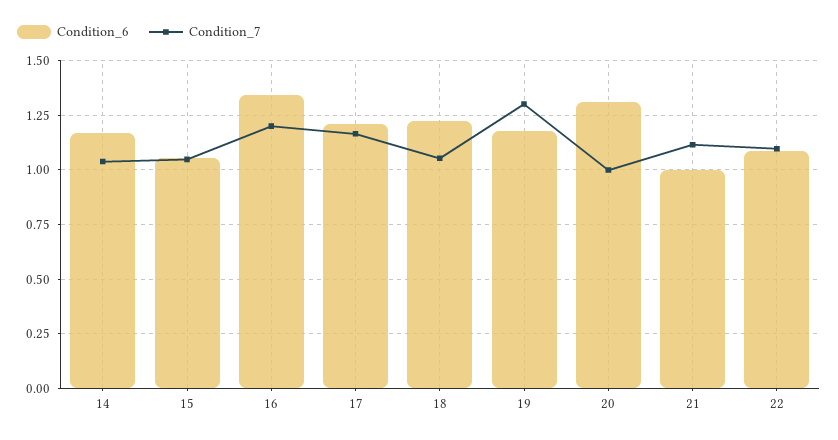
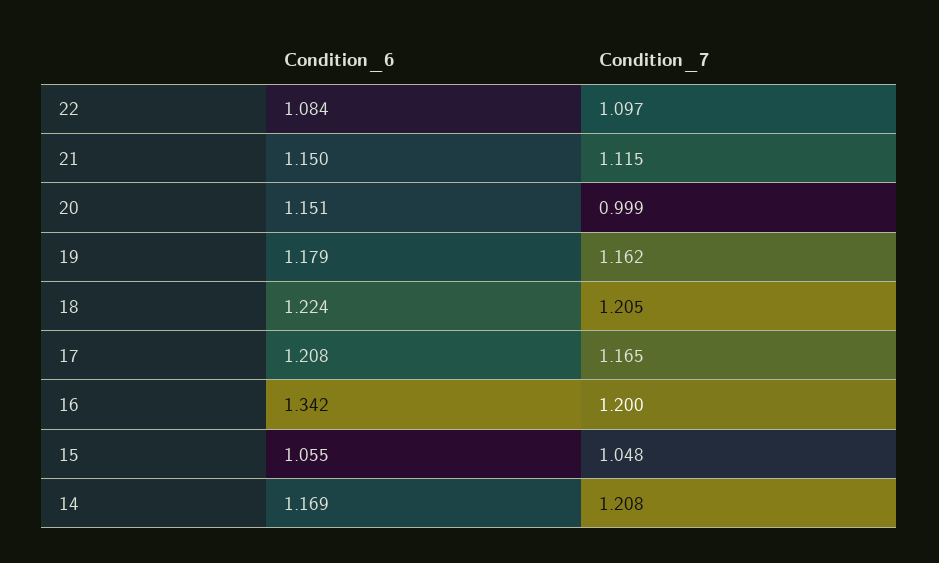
Condition_7, 14: 1.05 -> 1.208
Condition_7, 18: 1.05 -> 1.205
Condition_7, 19: 1.3 -> 1.162
Condition_6, 20: 1.3 -> 1.151
Condition_6, 21: 1 -> 1.15

